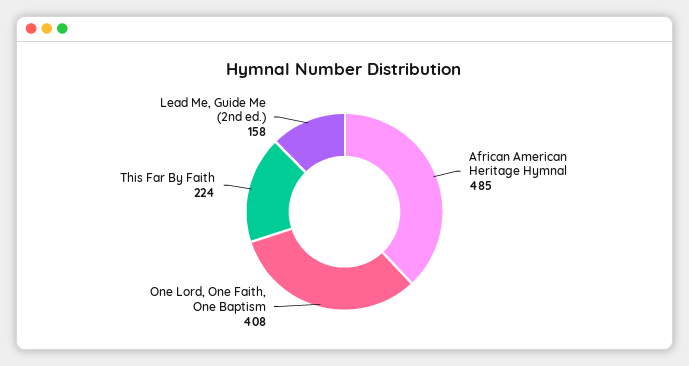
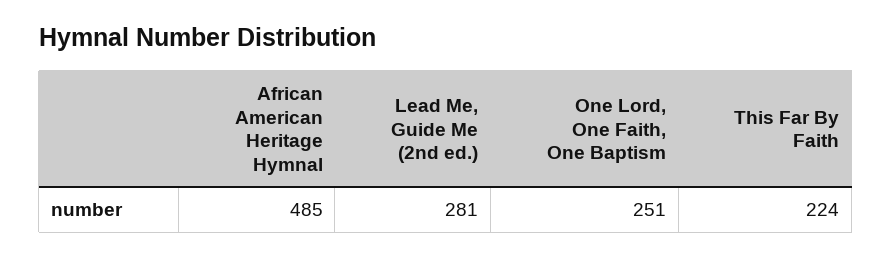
One Lord, One Faith, One Baptism: 408 -> 251
Lead Me, Guide Me (2nd ed.): 158 -> 281

